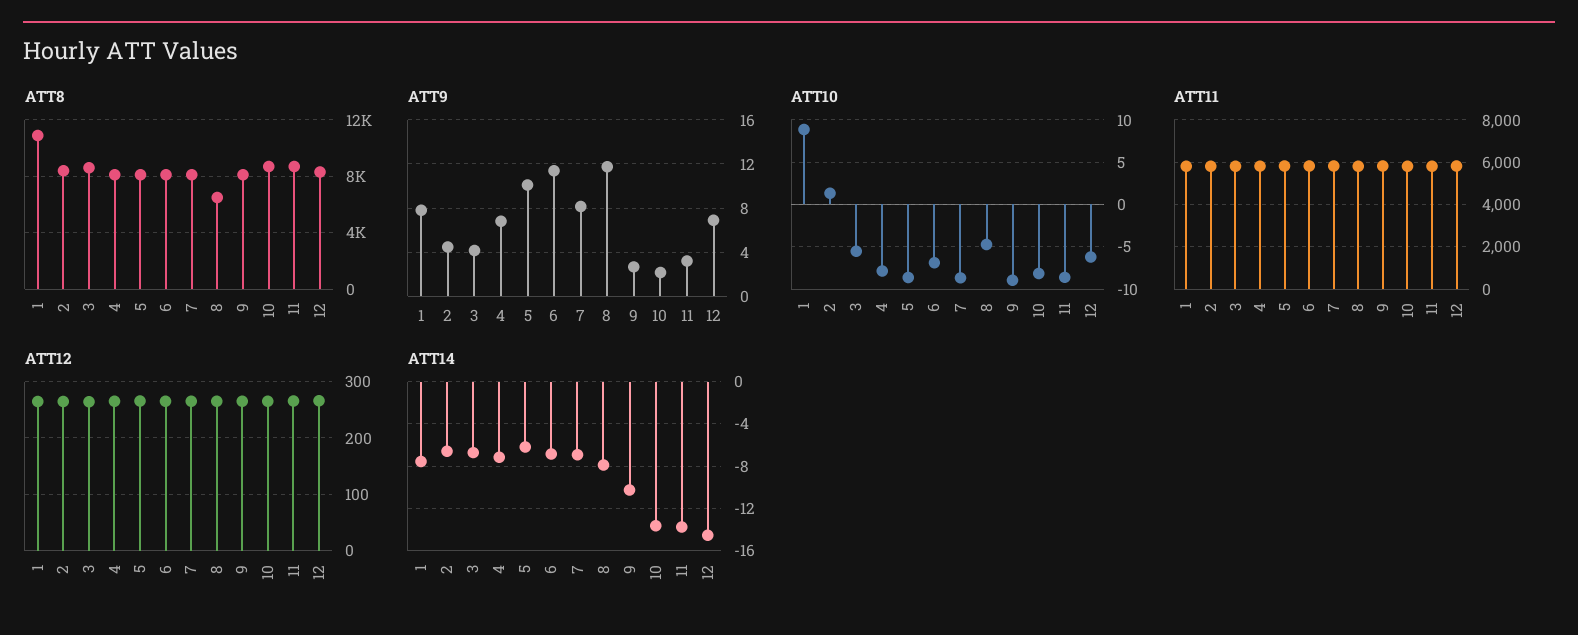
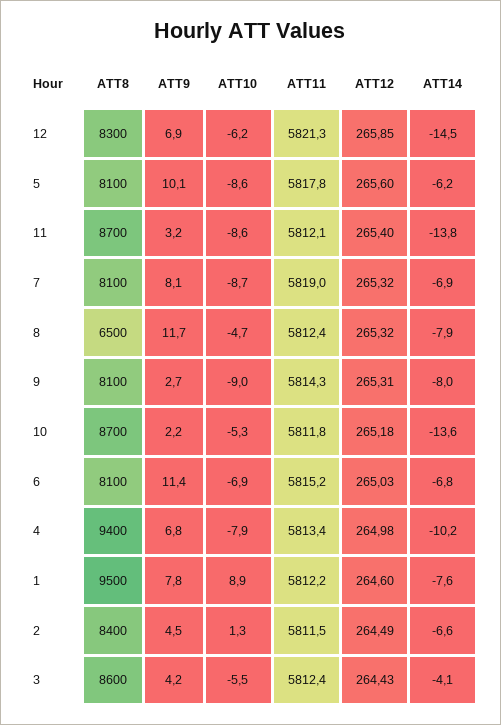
ATT8, 1: 11000 -> 9500
ATT8, 4: 8000 -> 9400
ATT10, 10: -8 -> -5.3
ATT14, 3: -7 -> -4.1
ATT14, 4: -7 -> -10.2
ATT14, 9: -10 -> -8

